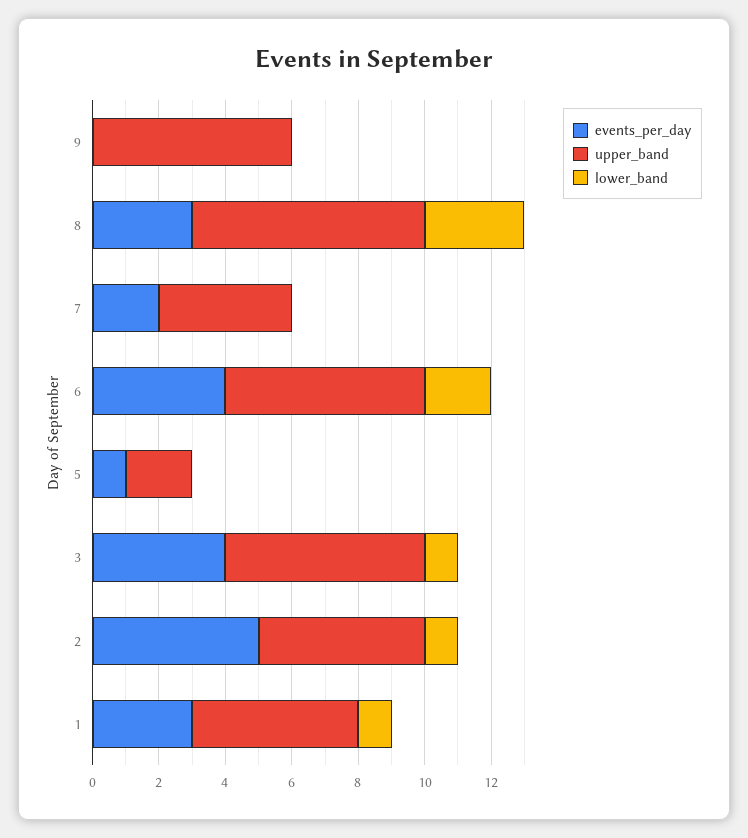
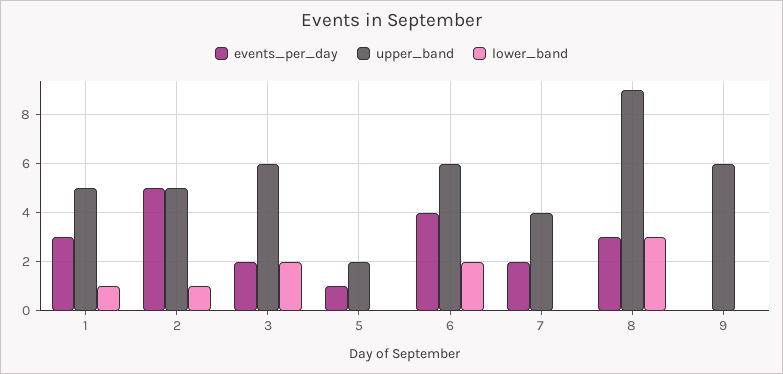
upper_band, 8: 7 -> 9
events_per_day, 3: 4 -> 2
lower_band, 3: 1 -> 2

